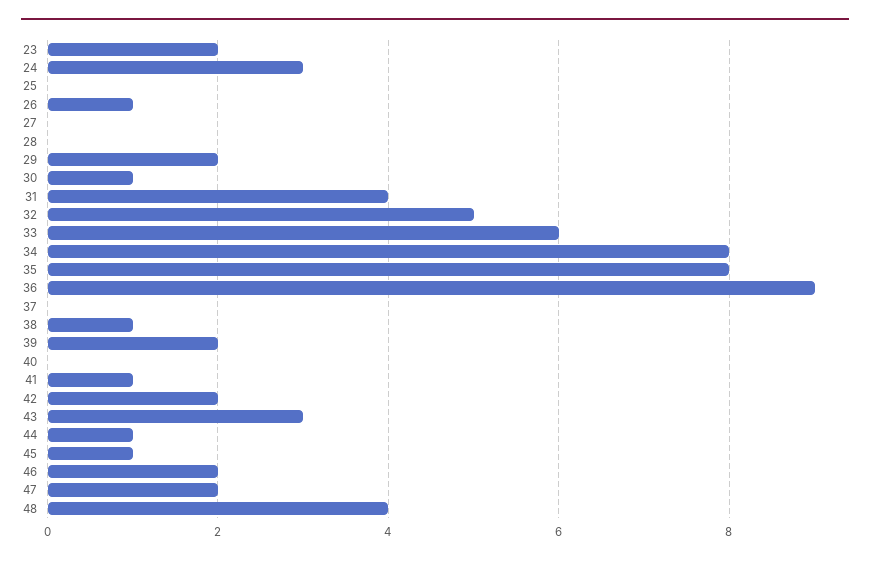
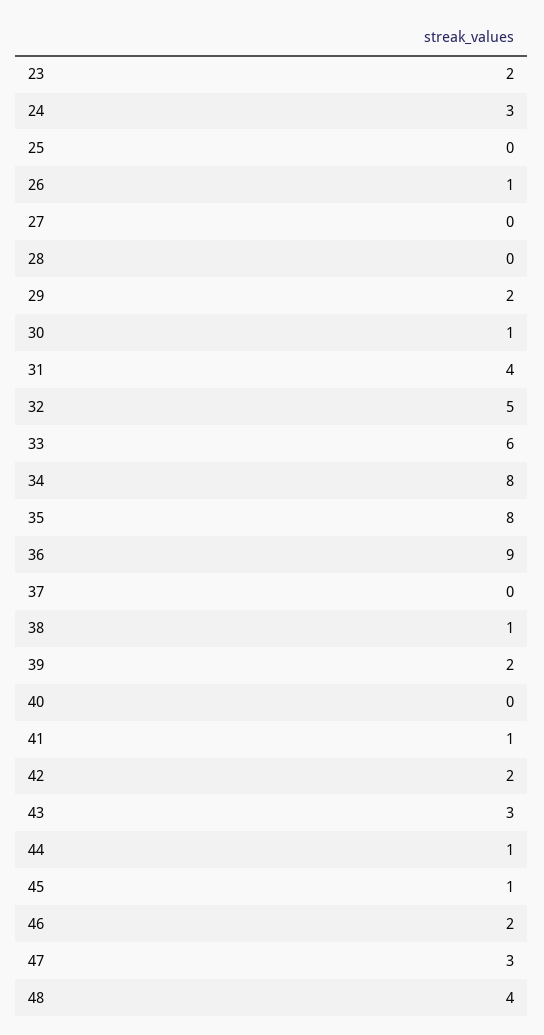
47: 2 -> 3

